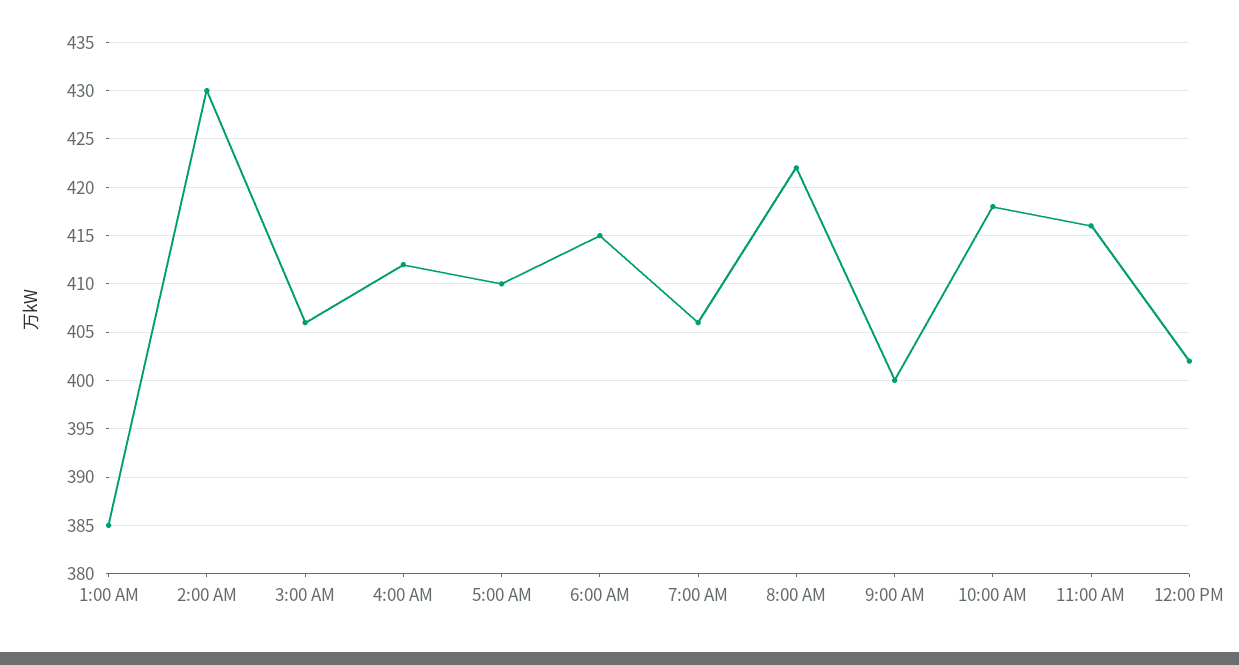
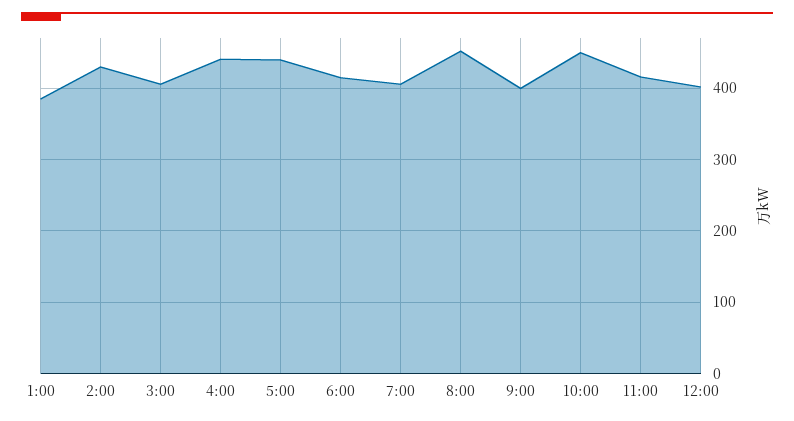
4:00 AM: 412 -> 440
5:00 AM: 410 -> 440
8:00 AM: 422 -> 450
10:00 AM: 418 -> 450

